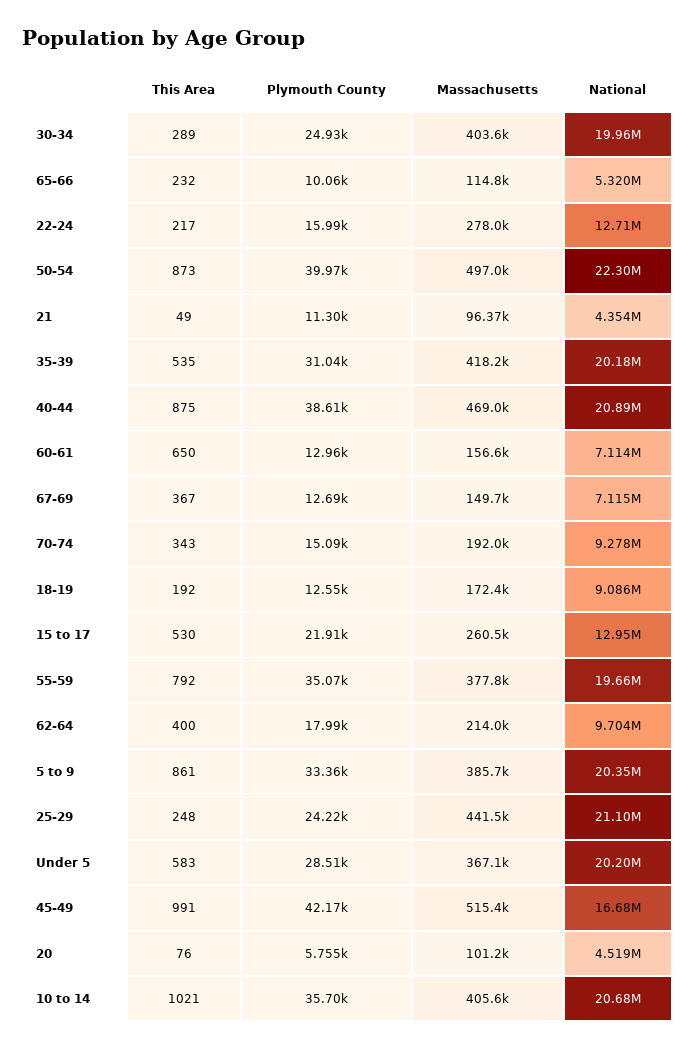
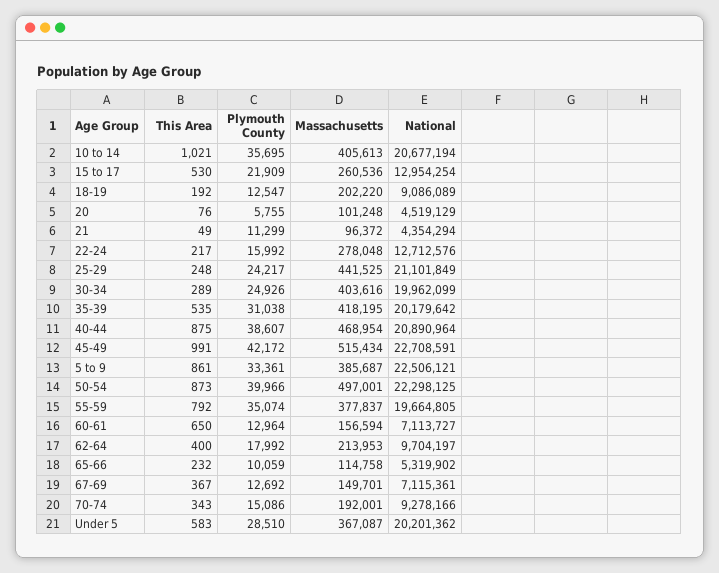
Massachusetts, 18-19: 172400 -> 202220
National, 5 to 9: 20350000 -> 22506121
National, 45-49: 16680000 -> 22708591

